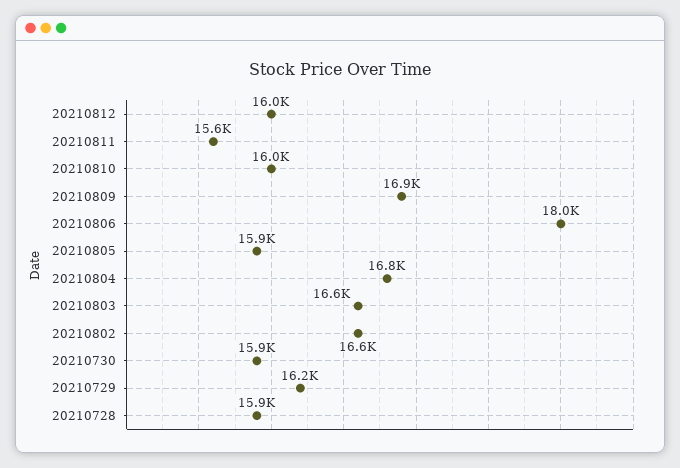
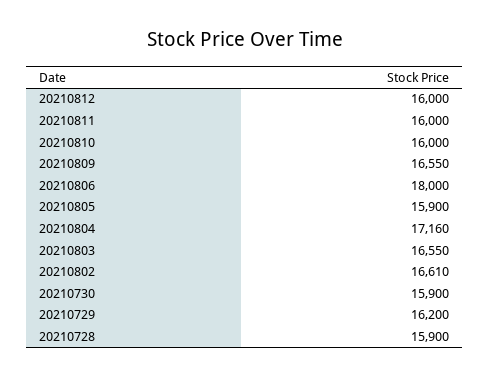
20210811: 15600 -> 16000
20210809: 16900 -> 16550
20210804: 16800 -> 17160

